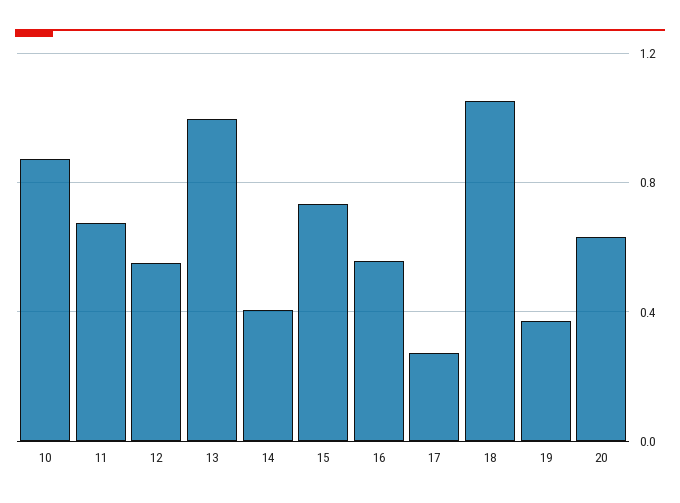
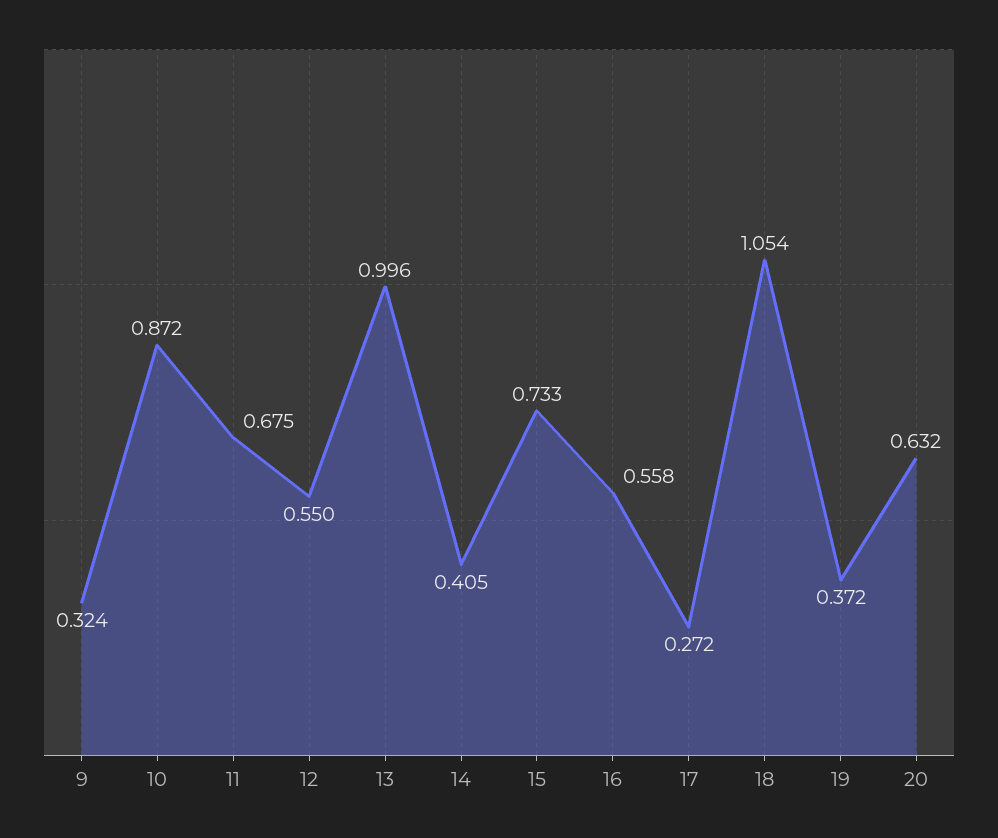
9: none -> 0.324

